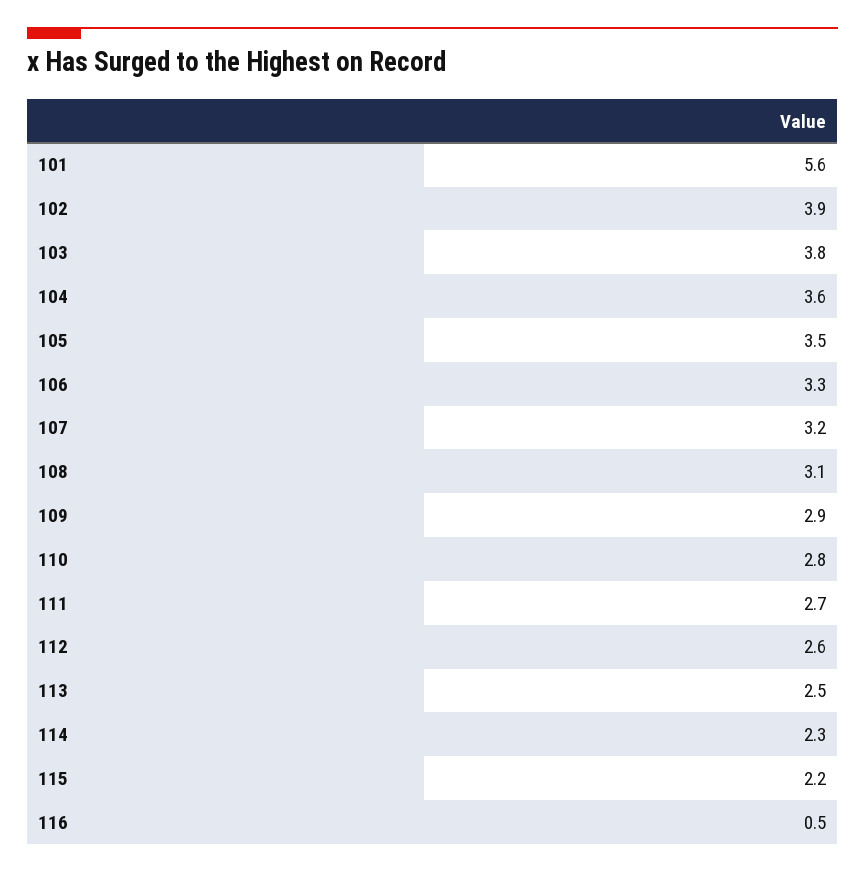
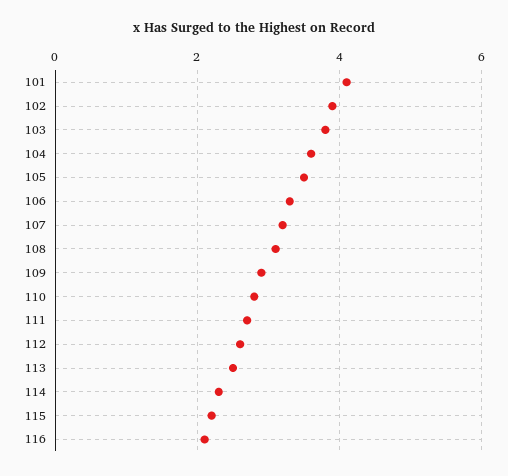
101: 5.6 -> 4
116: 0.5 -> 2

